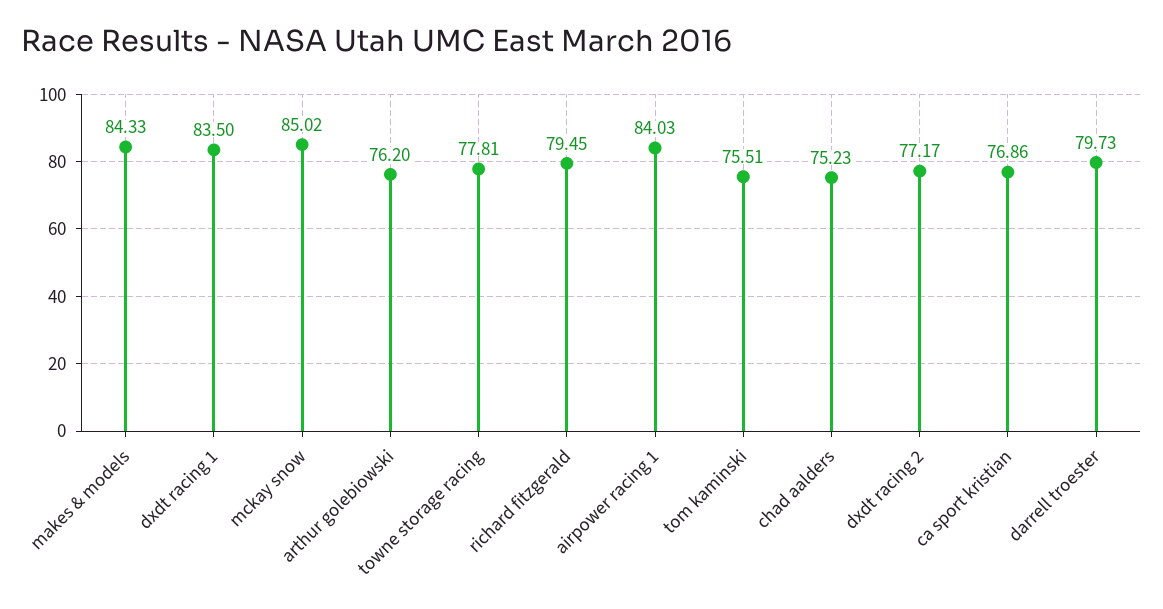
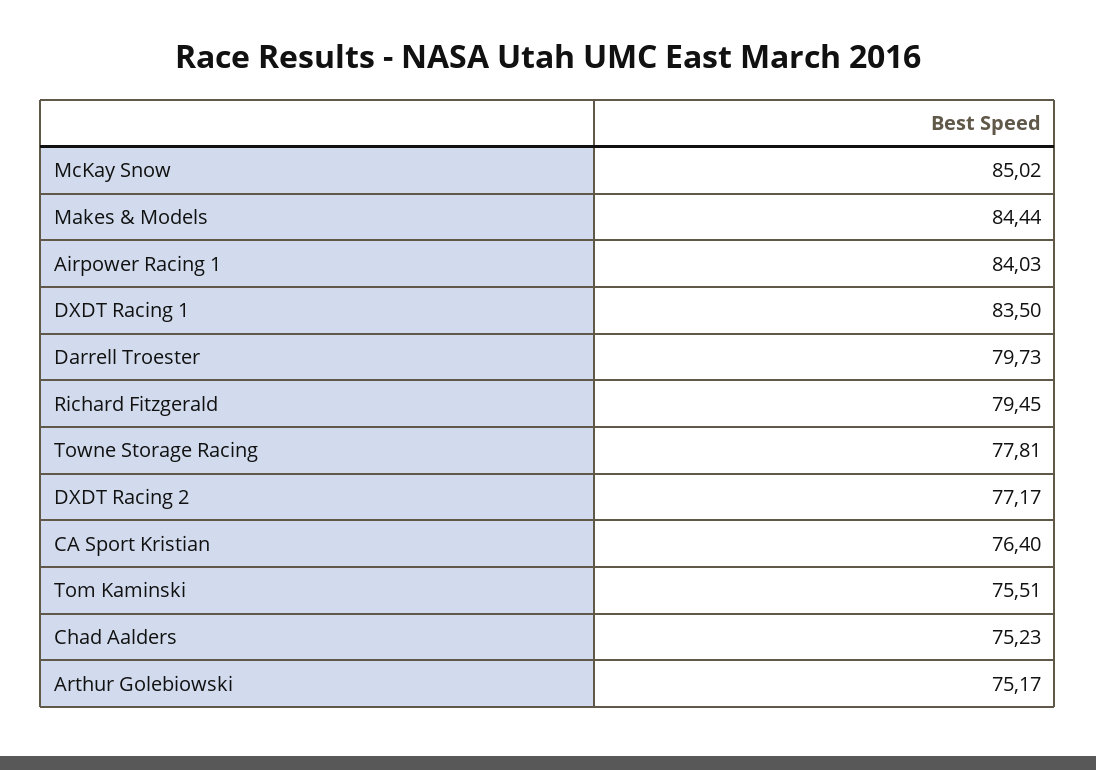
makes & models: 84.33 -> 84.44
arthur golebiowski: 76.2 -> 75.17
ca sport kristian: 76.86 -> 76.4

